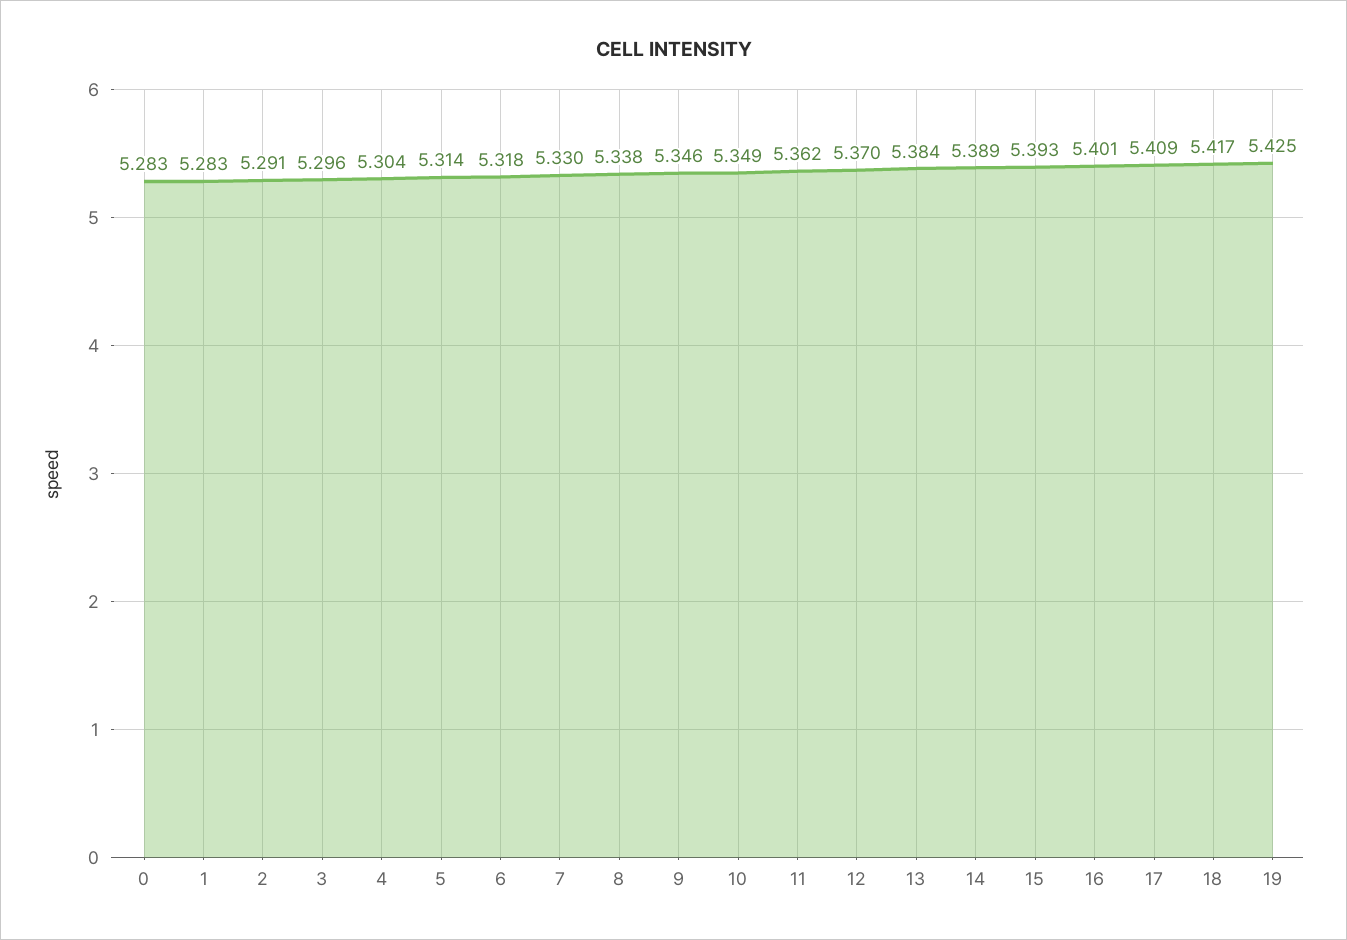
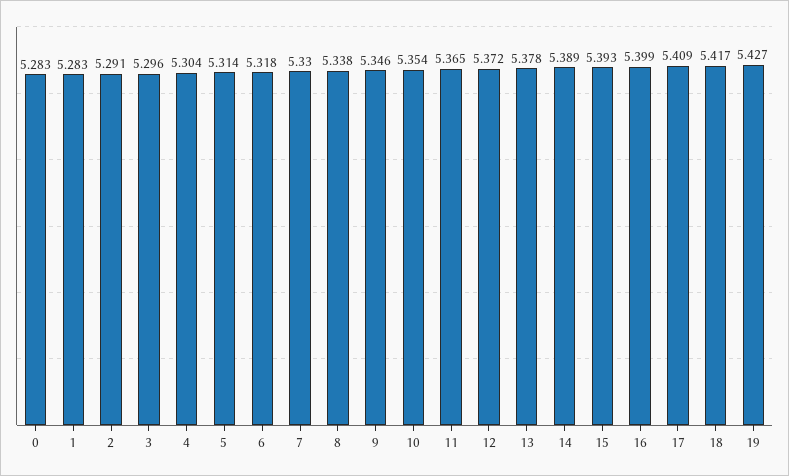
10: 5.349 -> 5.354
11: 5.362 -> 5.365
12: 5.37 -> 5.372
13: 5.384 -> 5.378
16: 5.401 -> 5.399
19: 5.425 -> 5.427

